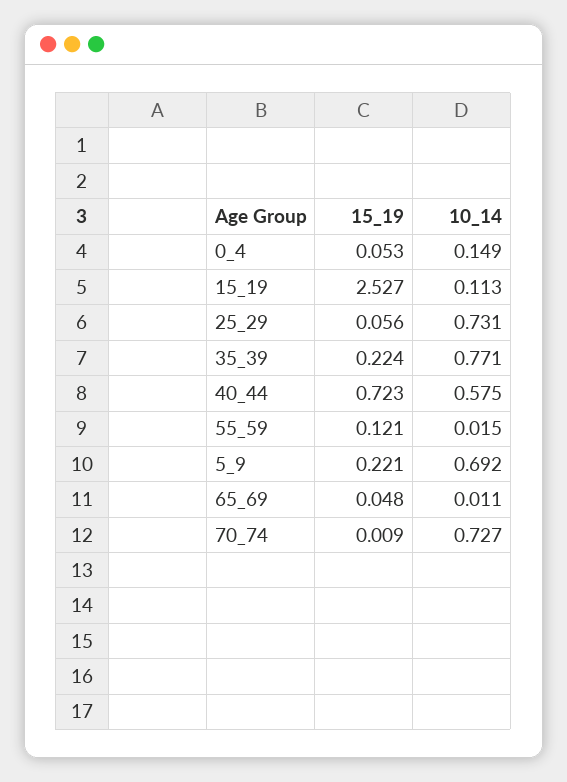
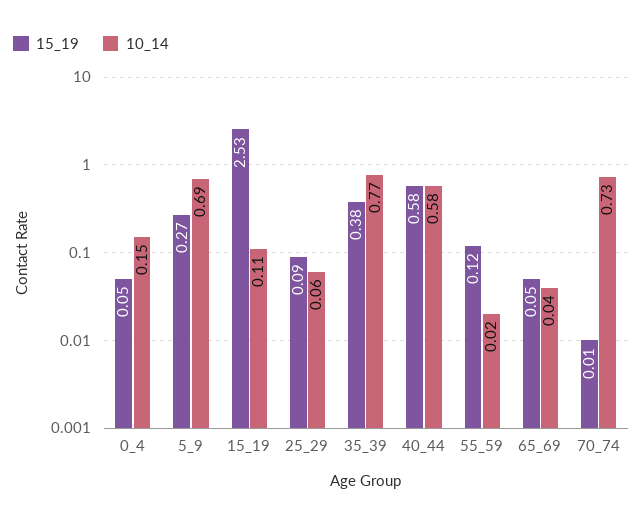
15_19, 25_29: 0.056 -> 0.09
10_14, 25_29: 0.731 -> 0.06
15_19, 35_39: 0.224 -> 0.38
15_19, 40_44: 0.723 -> 0.58
15_19, 5_9: 0.221 -> 0.27
10_14, 65_69: 0.011 -> 0.04

